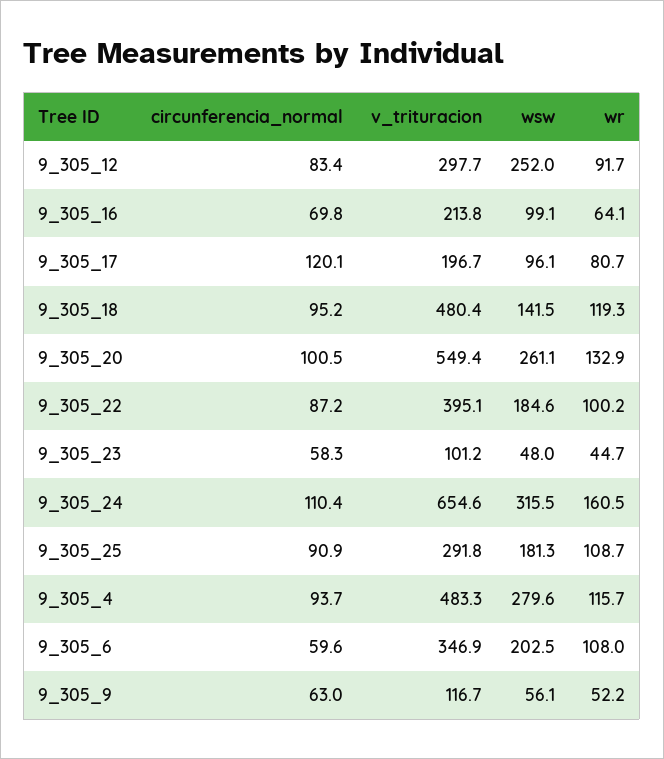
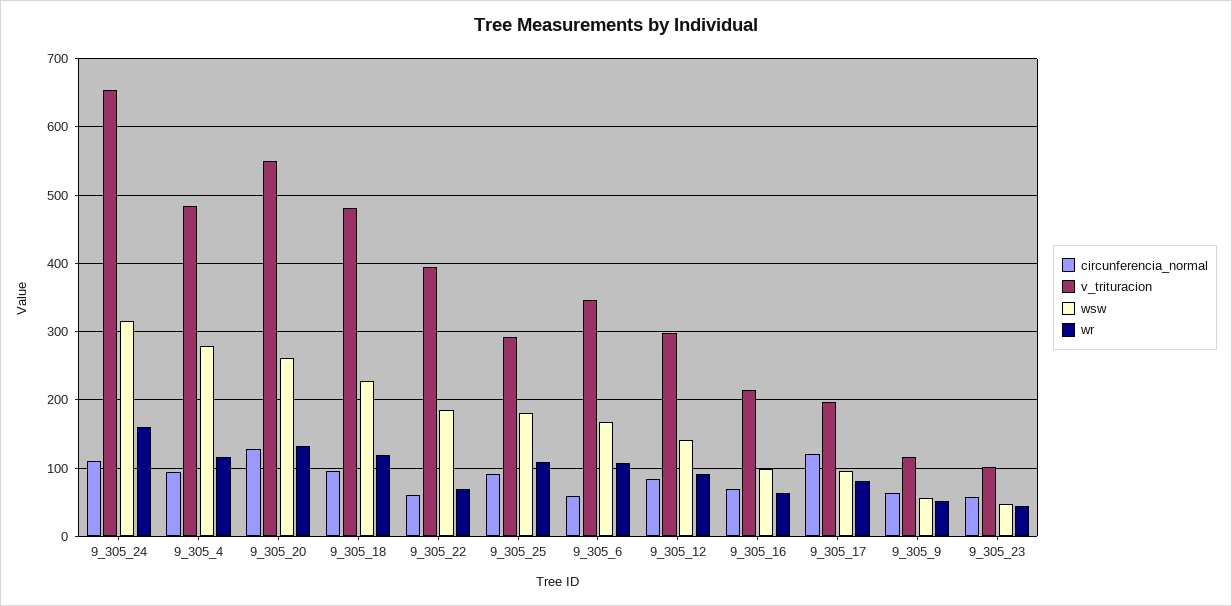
wsw, 9_305_12: 252 -> 140
wsw, 9_305_18: 141.5 -> 230
circunferencia_normal, 9_305_20: 100.5 -> 130
circunferencia_normal, 9_305_22: 87.2 -> 60
wr, 9_305_22: 100.2 -> 70
wsw, 9_305_6: 202.5 -> 170

